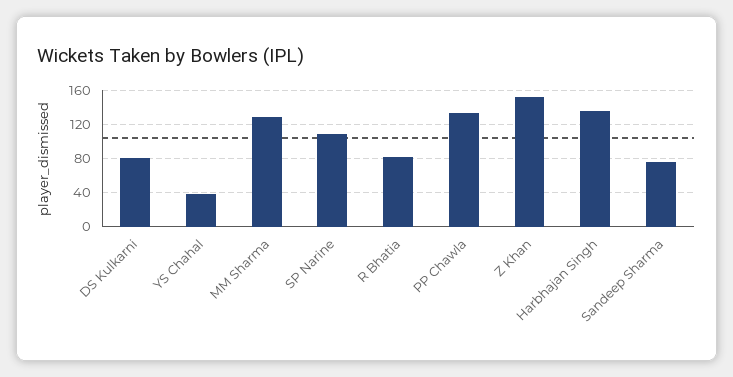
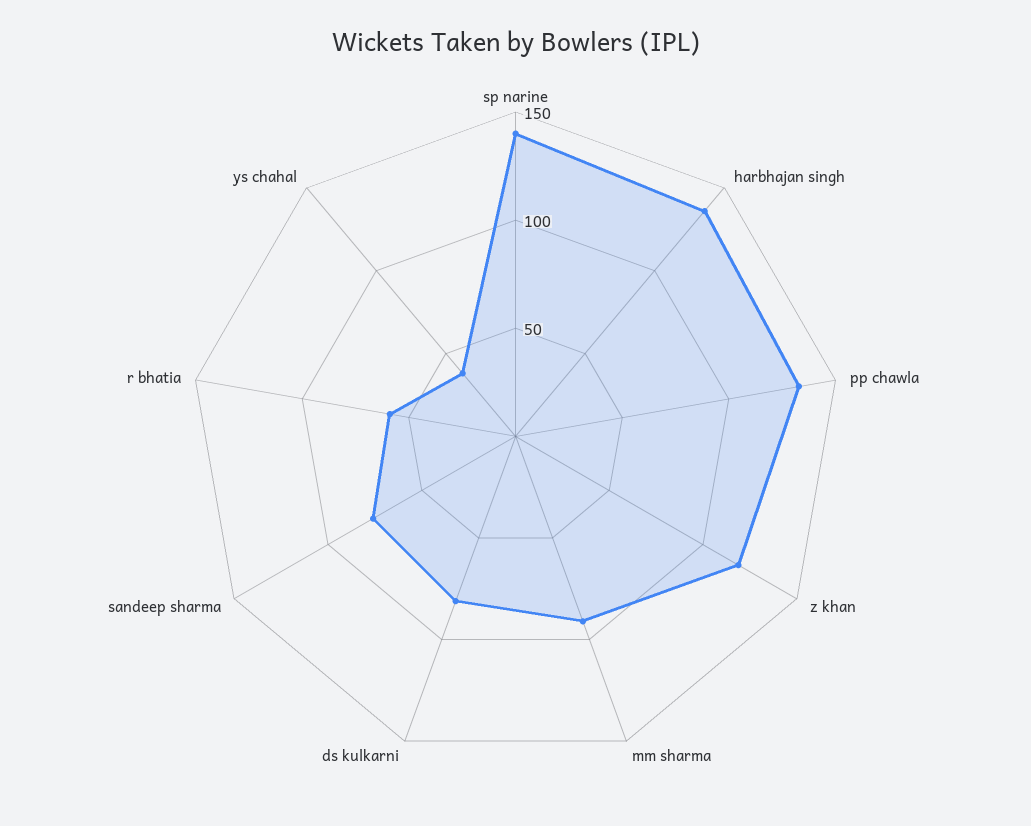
MM Sharma: 130 -> 90
SP Narine: 110 -> 140
R Bhatia: 80 -> 60
Z Khan: 150 -> 120

